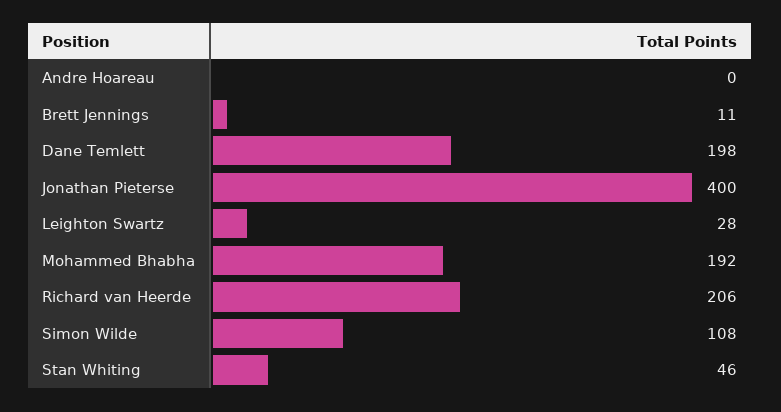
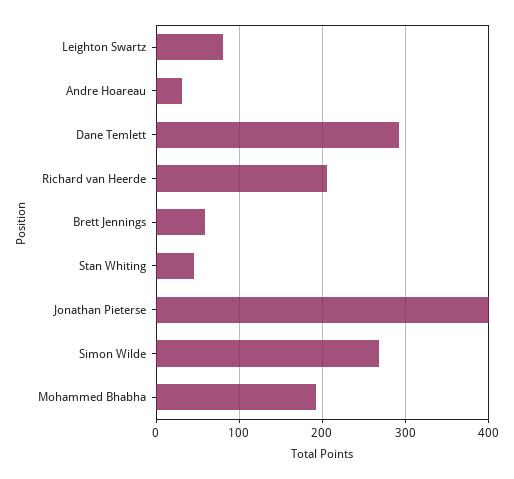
Andre Hoareau: 0 -> 30
Brett Jennings: 11 -> 60
Dane Temlett: 198 -> 290
Leighton Swartz: 28 -> 80
Simon Wilde: 108 -> 270

